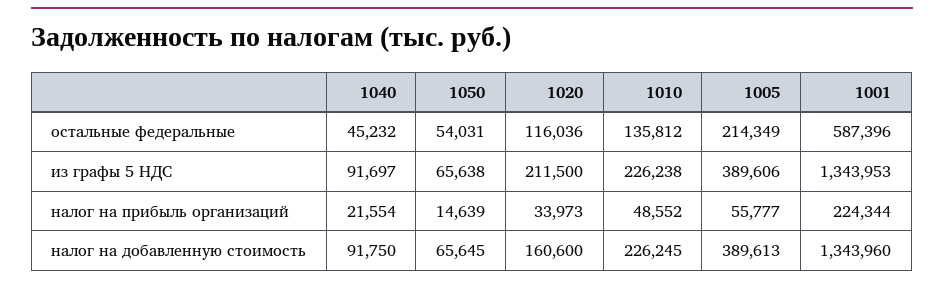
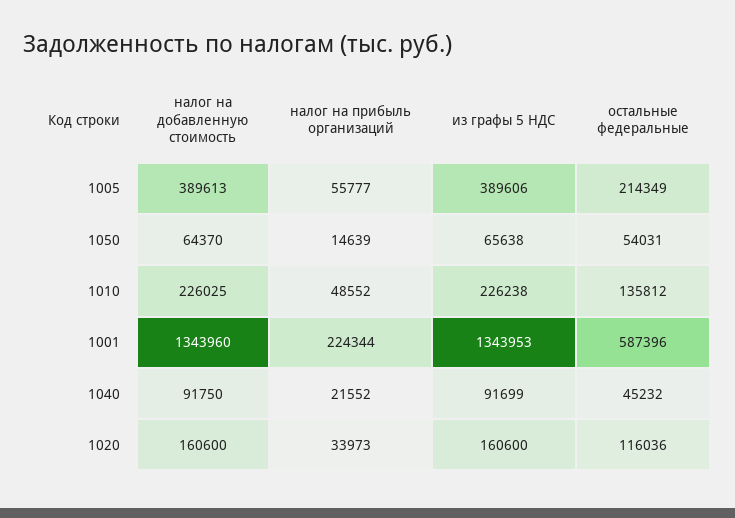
1040, из графы 5 НДС: 91697 -> 91699
1020, из графы 5 НДС: 211500 -> 160600
1040, налог на прибыль организаций: 21554 -> 21552
1050, налог на добавленную стоимость: 65645 -> 64370
1010, налог на добавленную стоимость: 226245 -> 226025

